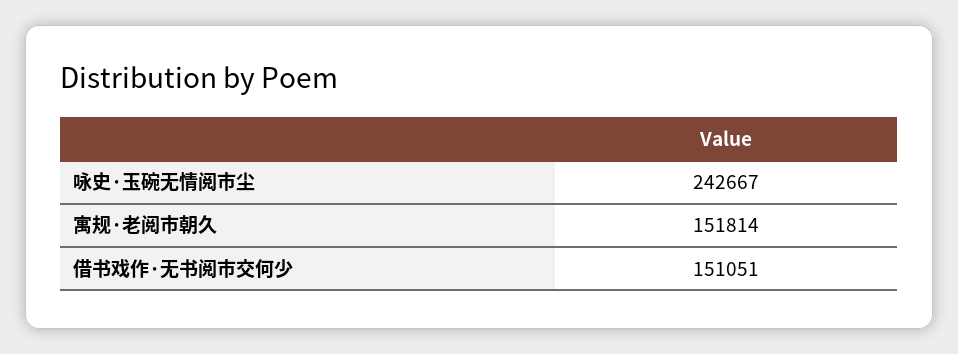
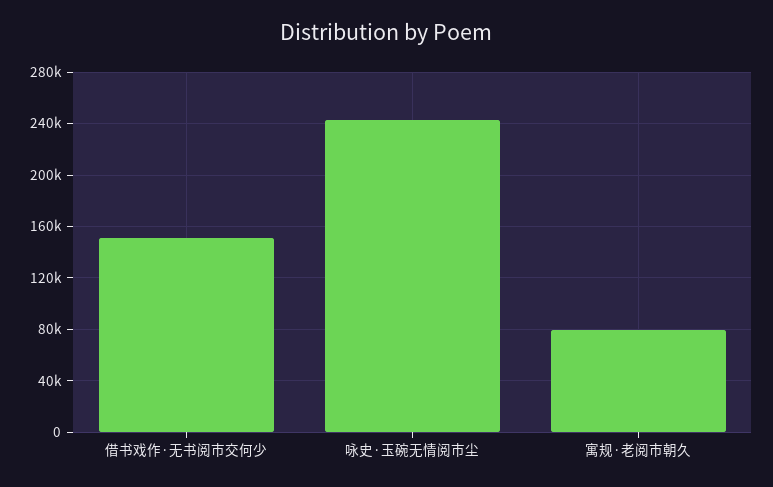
寓规·老阅市朝久: 151814 -> 80000

